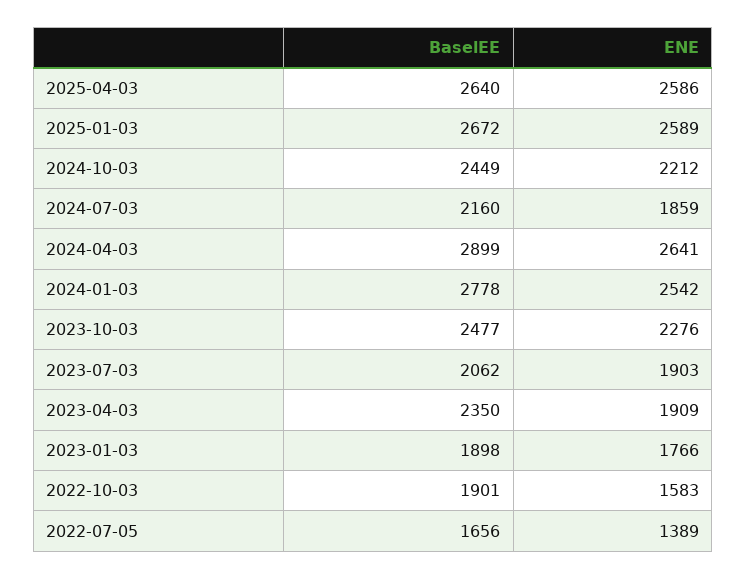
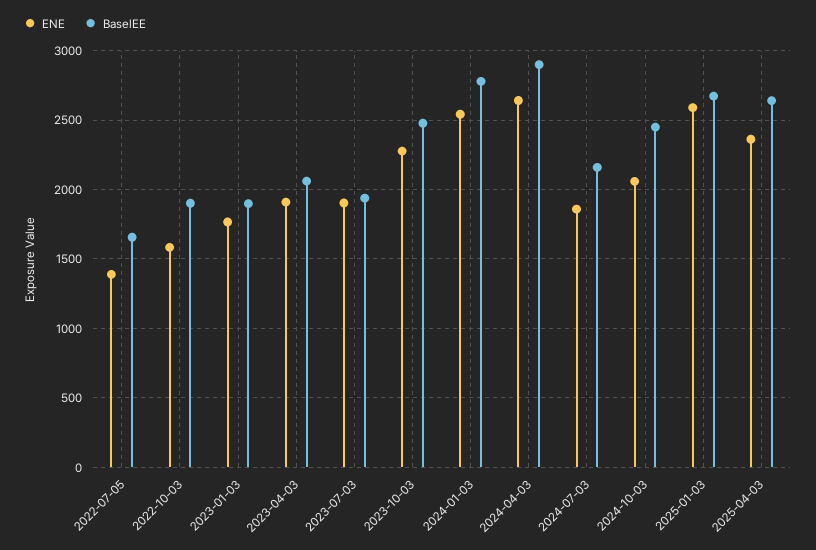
ENE, 2025-04-03: 2586 -> 2350
ENE, 2024-10-03: 2212 -> 2050
BaselEE, 2023-07-03: 2062 -> 1950
BaselEE, 2023-04-03: 2350 -> 2050

